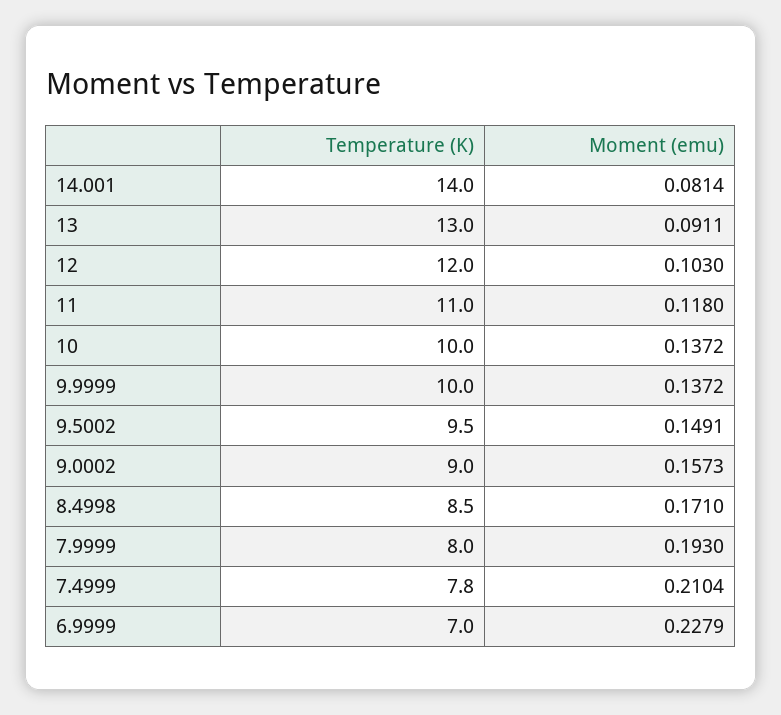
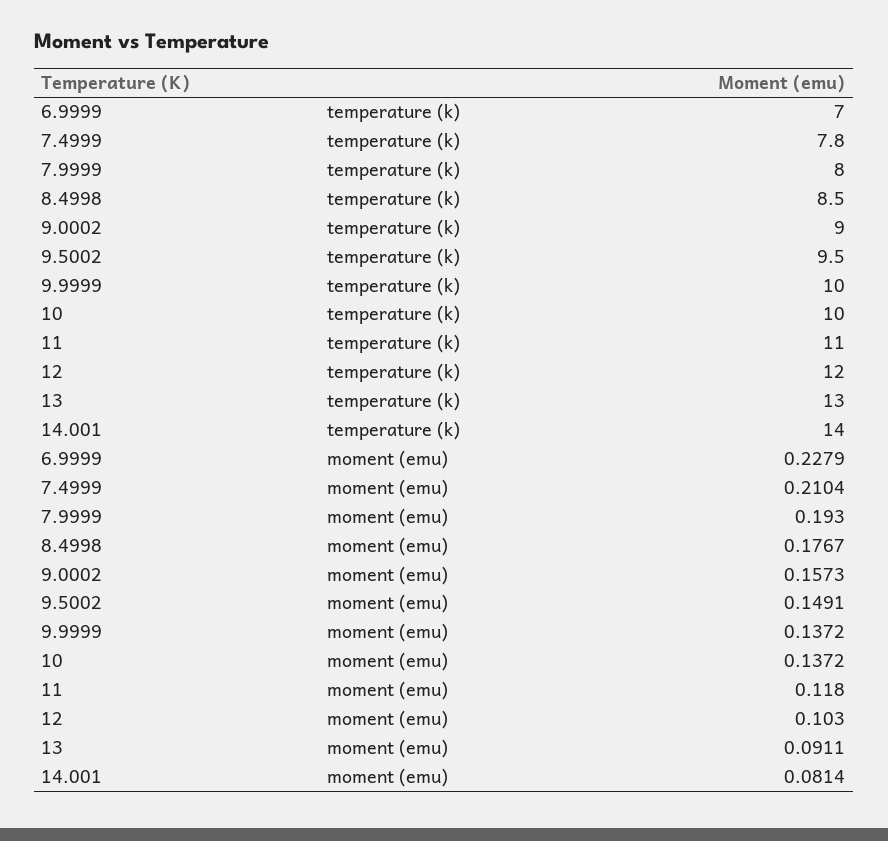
Moment (emu), 8.4998: 0.171 -> 0.1767

